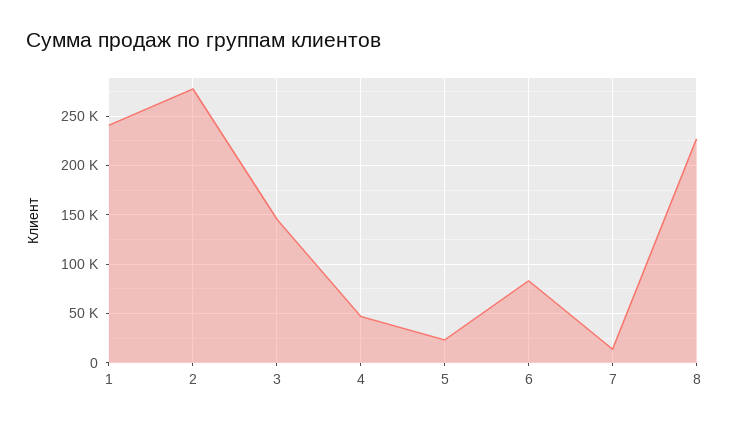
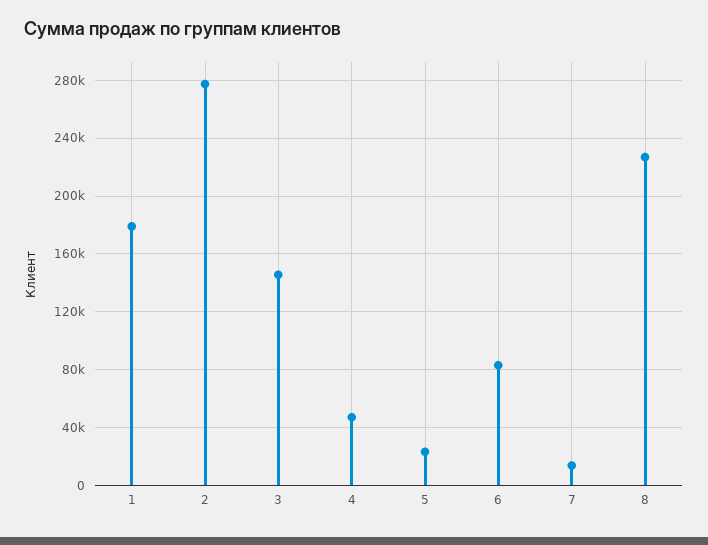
1: 240000 -> 180000

